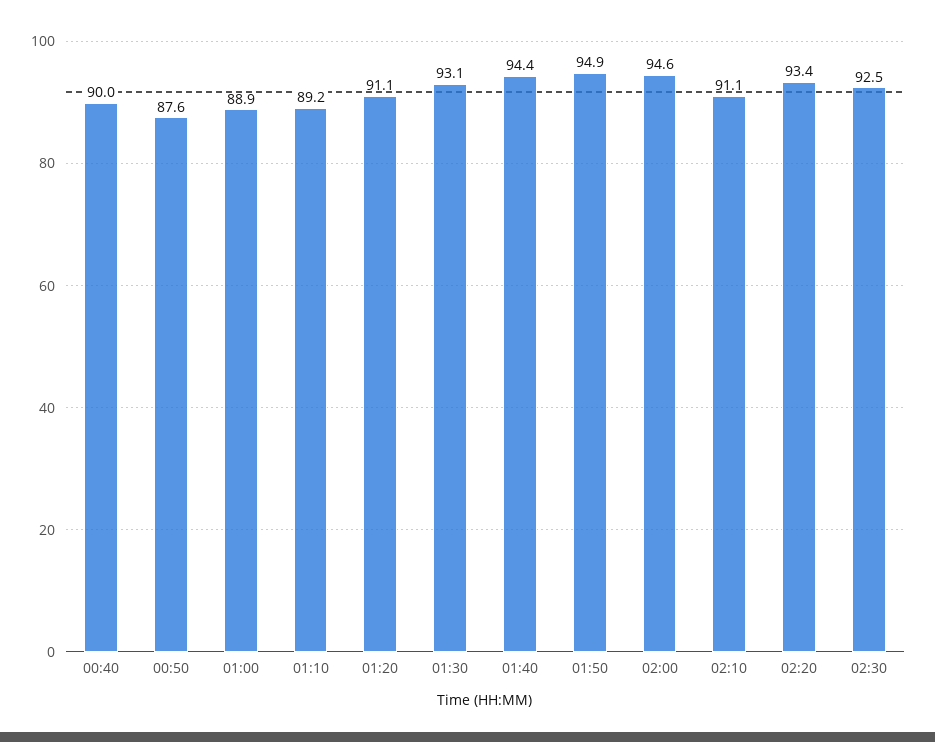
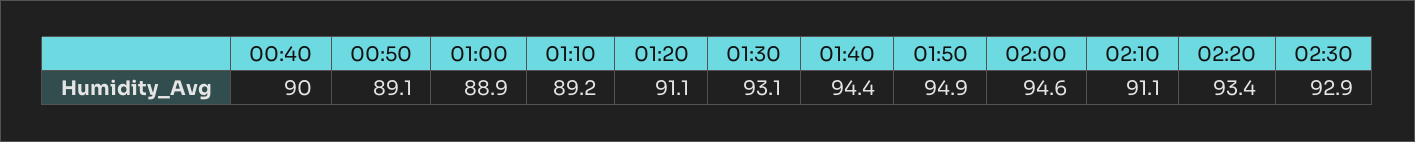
00:50: 87.6 -> 89.1
02:30: 92.5 -> 92.9

